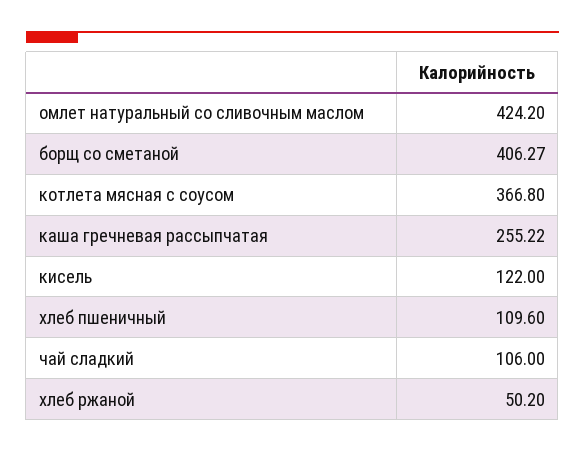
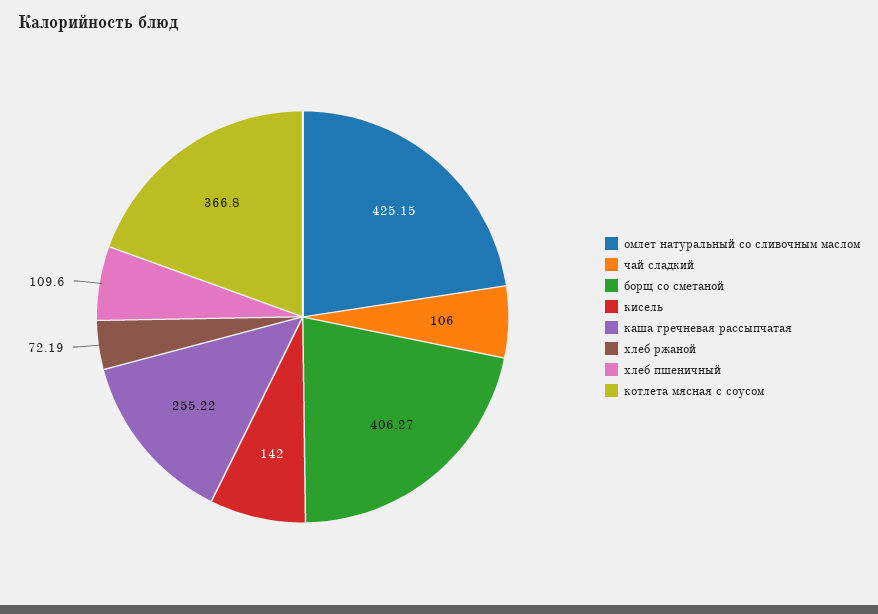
омлет натуральный со сливочным маслом: 424.2 -> 425.15
кисель: 122 -> 142
хлеб ржаной: 50.2 -> 72.19

